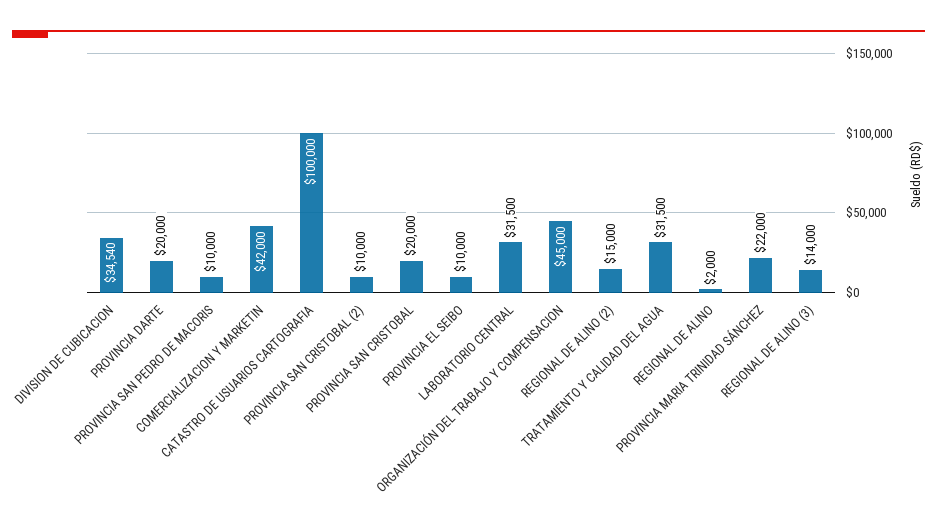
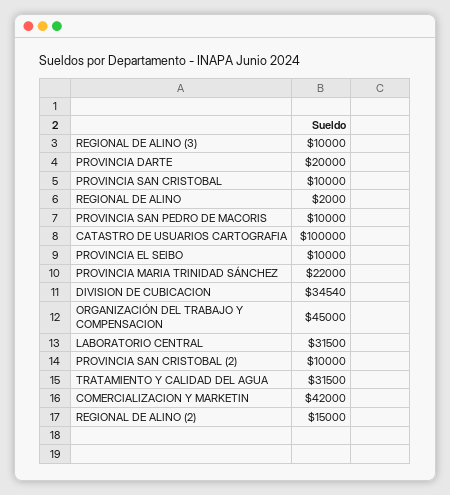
PROVINCIA SAN CRISTOBAL: 20000 -> 10000
REGIONAL DE ALINO (3): 14000 -> 10000

